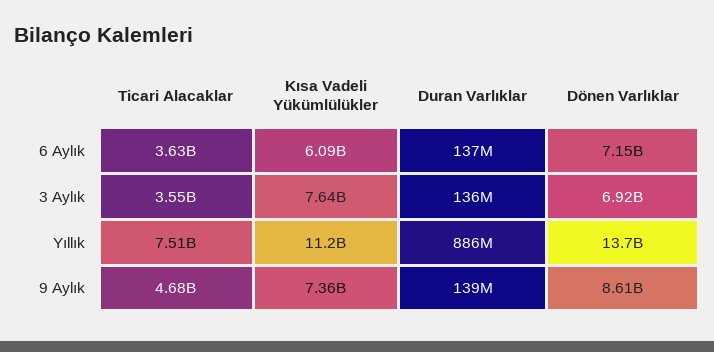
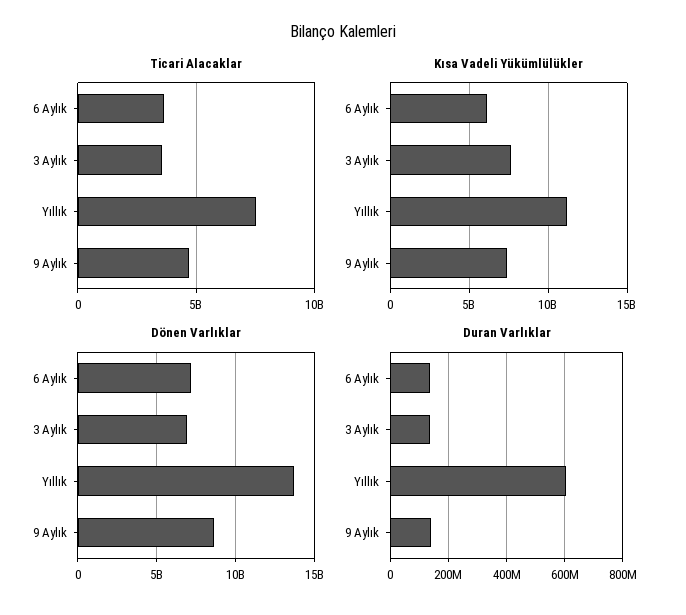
Duran Varlıklar, Yıllık: 886000000 -> 600000000

